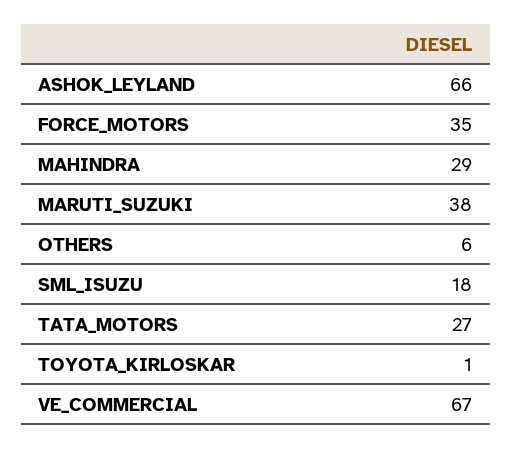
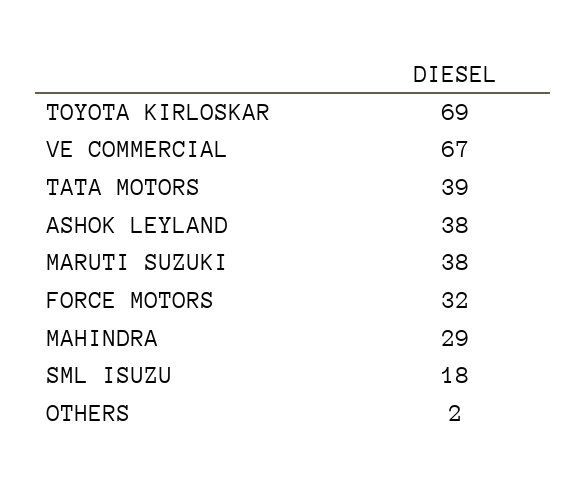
ASHOK_LEYLAND: 66 -> 38
FORCE_MOTORS: 35 -> 32
OTHERS: 6 -> 2
TATA_MOTORS: 27 -> 39
TOYOTA_KIRLOSKAR: 1 -> 69

